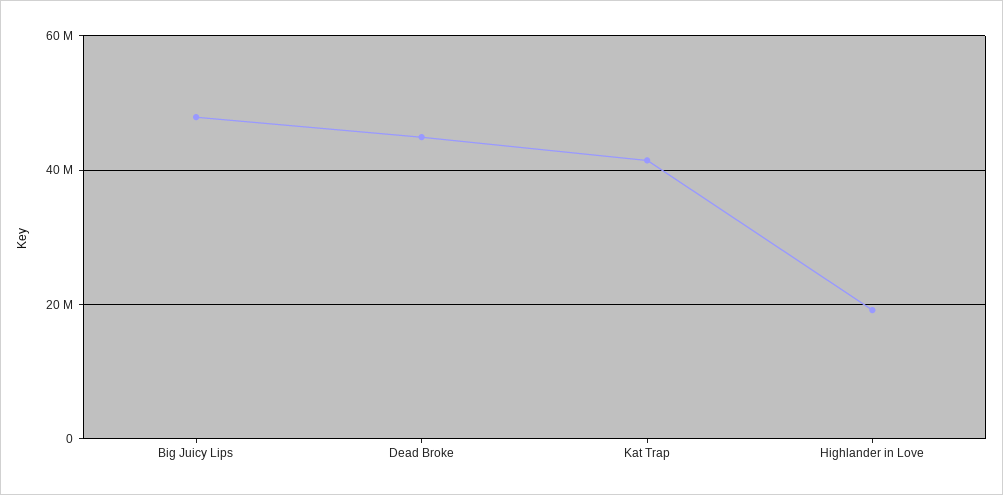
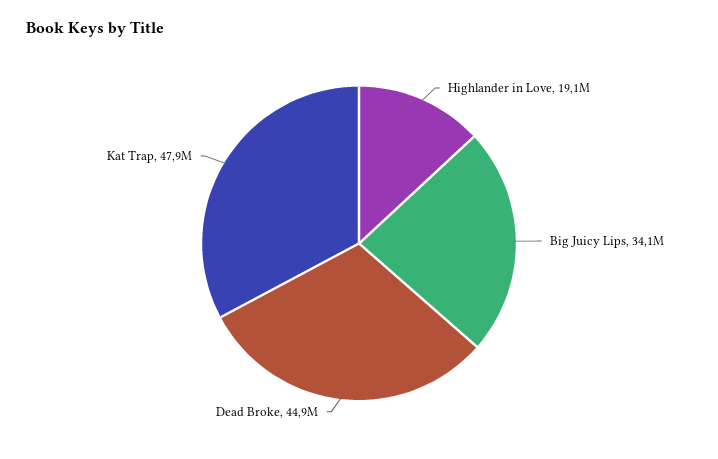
Big Juicy Lips: 48000000 -> 34100000
Kat Trap: 42000000 -> 47900000

